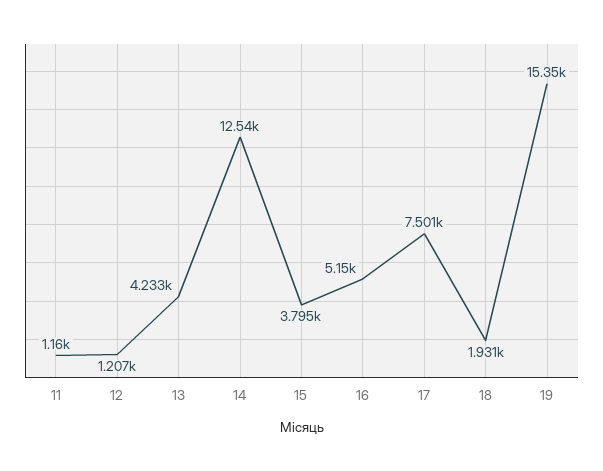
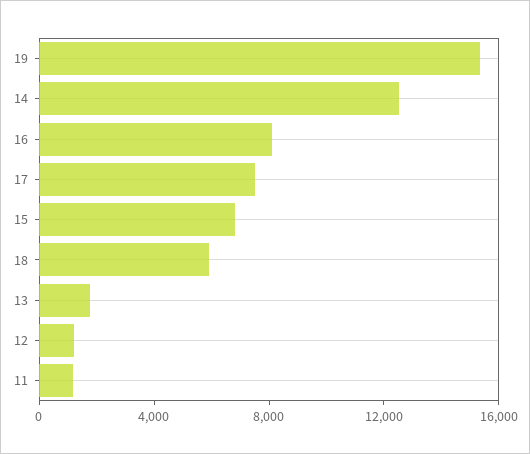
13: 4233 -> 2000
15: 3795 -> 7000
16: 5150 -> 8000
18: 1931 -> 6000

